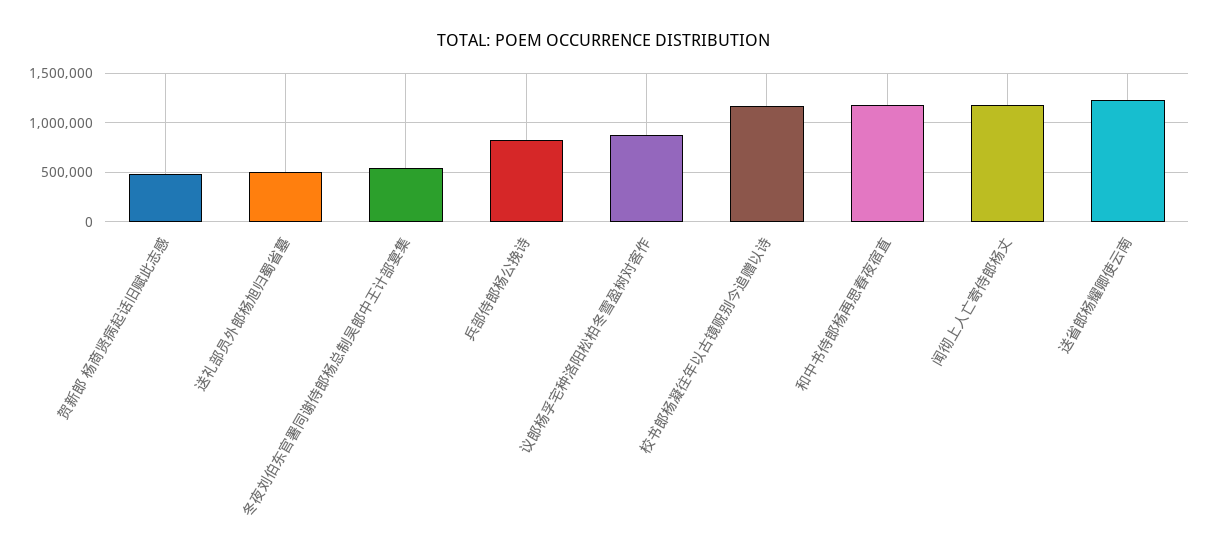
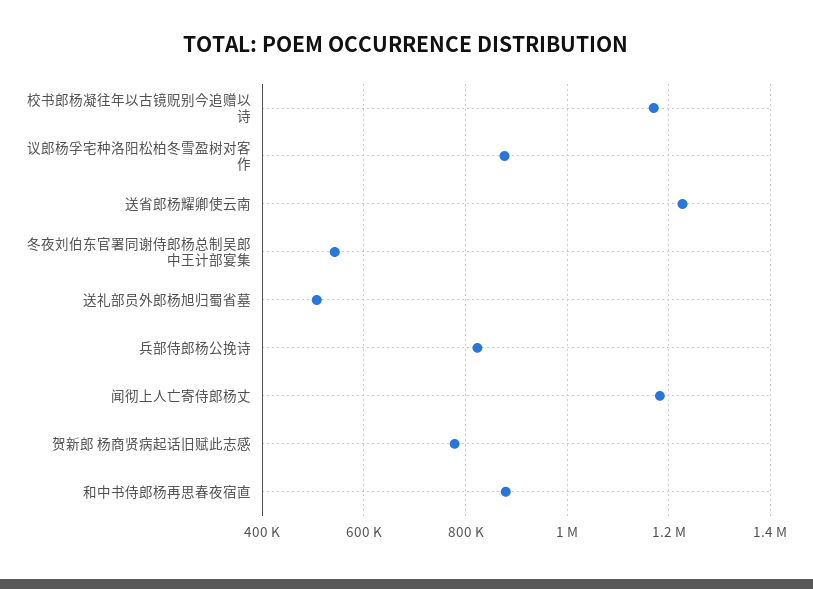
贺新郎 杨商贤病起话旧赋此志感: 500000 -> 780000
和中书侍郎杨再思春夜宿直: 1200000 -> 880000

